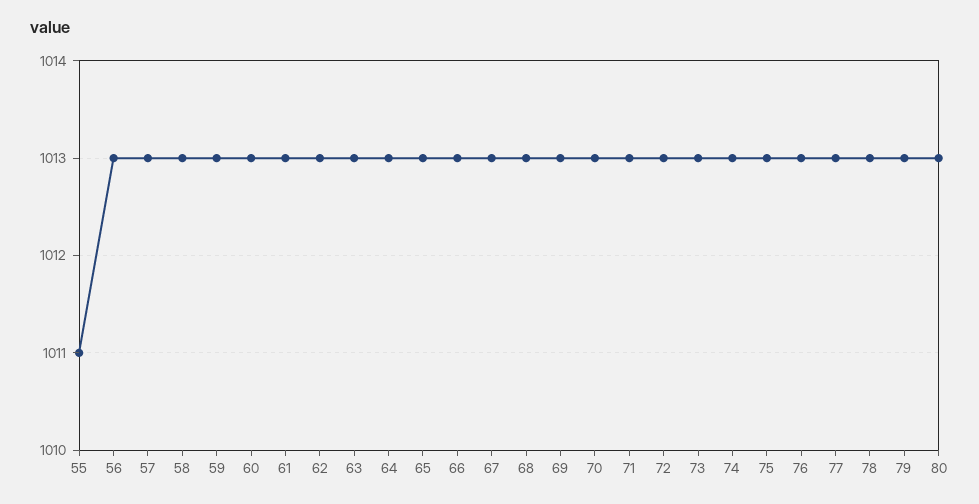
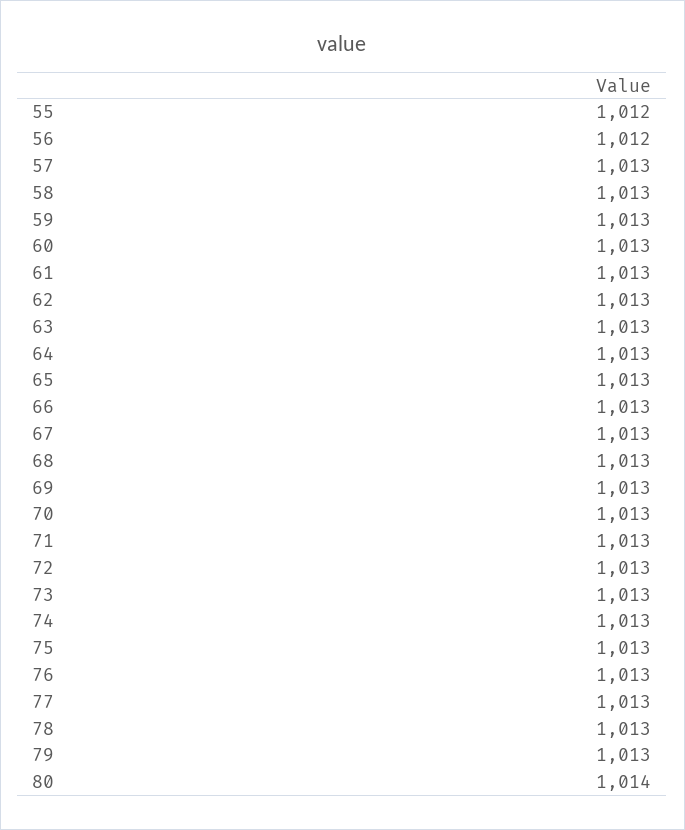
55: 1011 -> 1012
56: 1013 -> 1012
80: 1013 -> 1014

